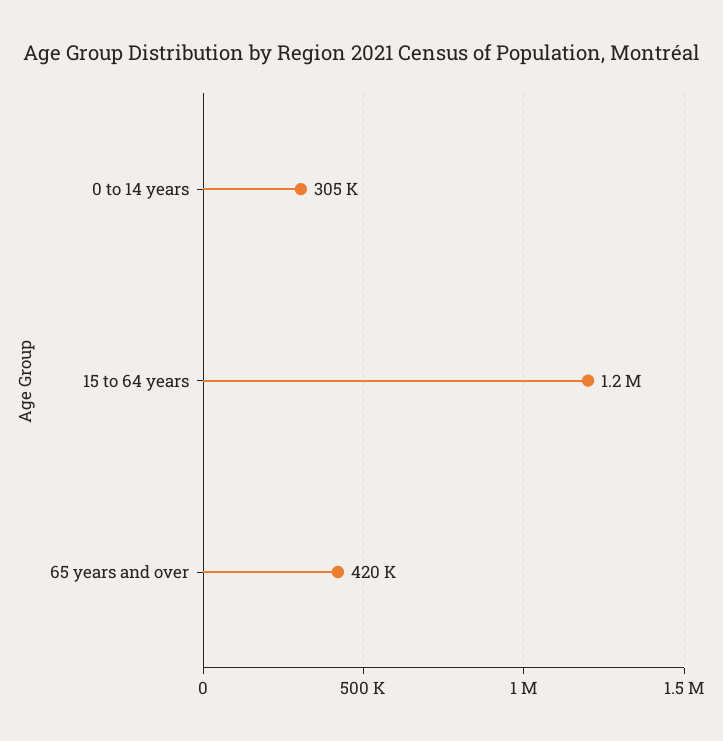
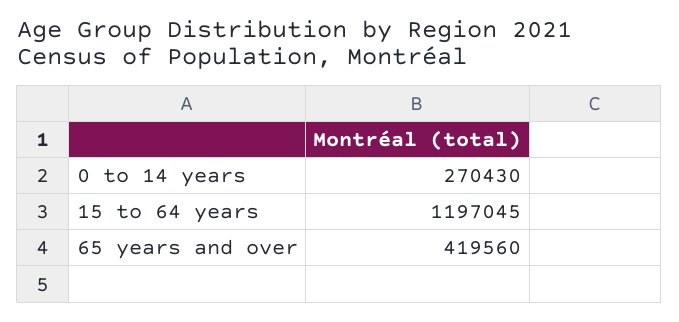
0 to 14 years: 305000 -> 270430

